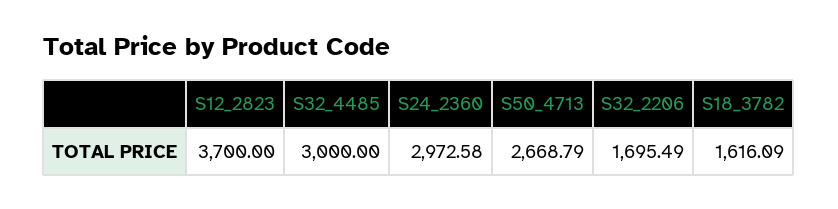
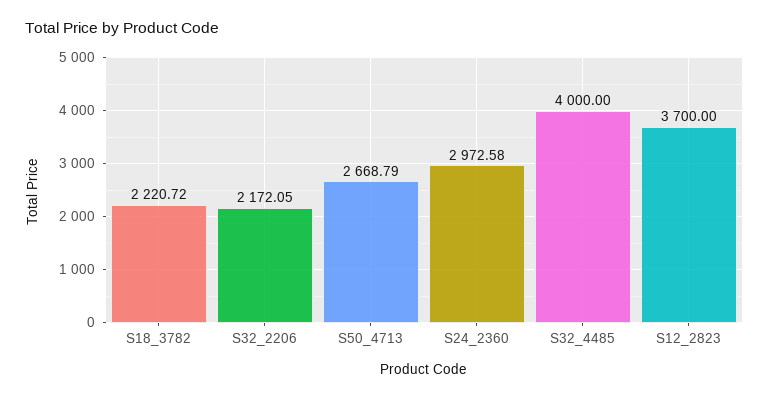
S32_4485: 3000 -> 4000
S32_2206: 1695.49 -> 2172.05
S18_3782: 1616.09 -> 2220.72

